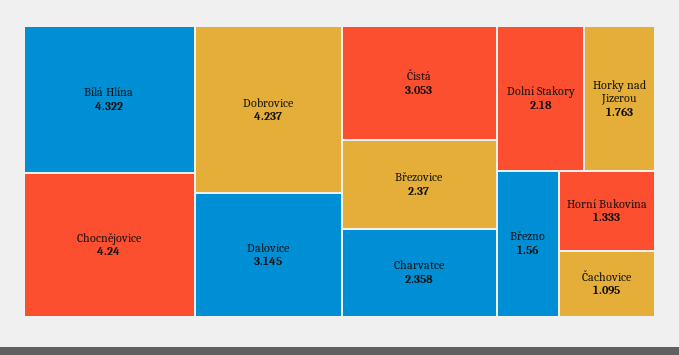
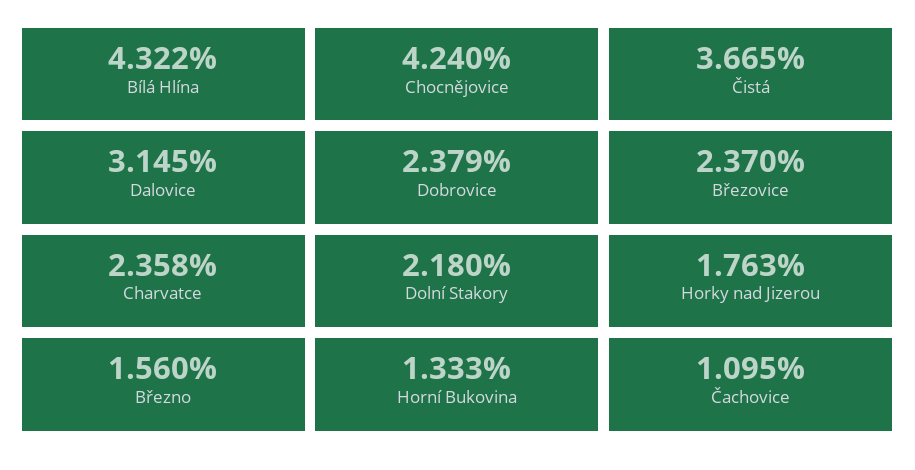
Dobrovice: 4.237 -> 2.379
Čistá: 3.053 -> 3.665

